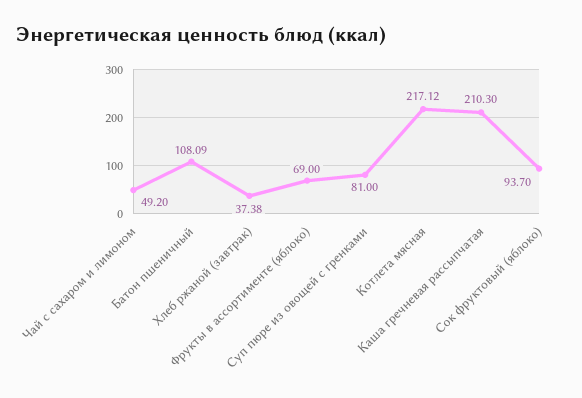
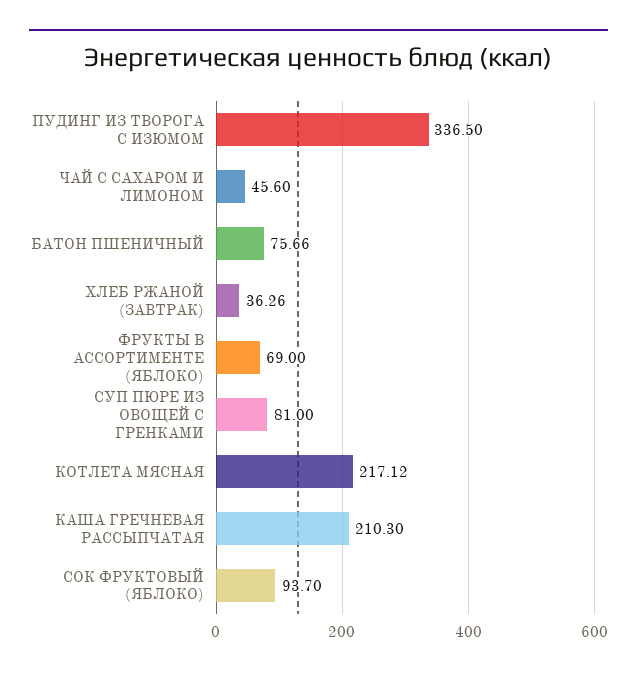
Чай с сахаром и лимоном: 49.2 -> 45.6
Батон пшеничный: 108.09 -> 75.66
Хлеб ржаной (завтрак): 37.38 -> 36.26
ПУДИНГ ИЗ ТВОРОГА С ИЗЮМОМ: none -> 336.5

